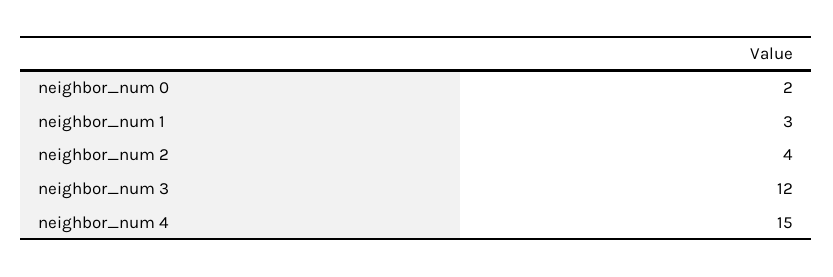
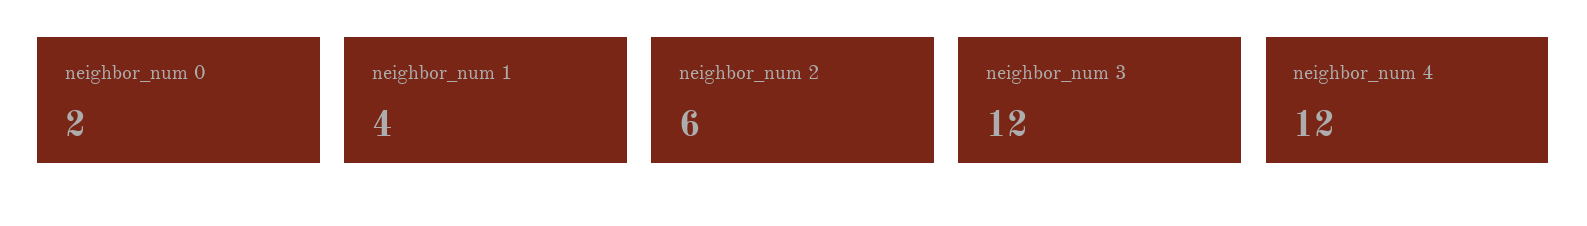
neighbor_num 1: 3 -> 4
neighbor_num 2: 4 -> 6
neighbor_num 4: 15 -> 12

